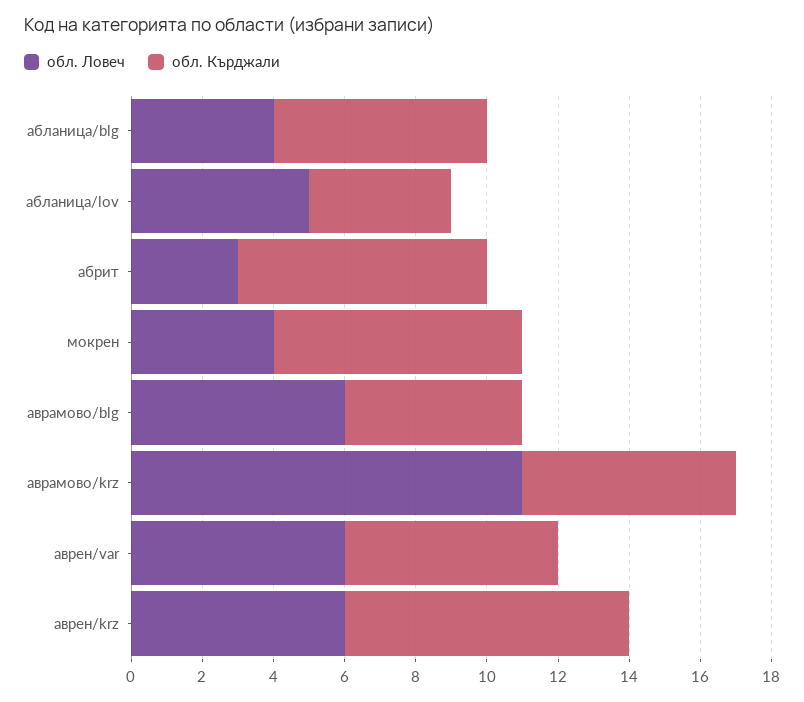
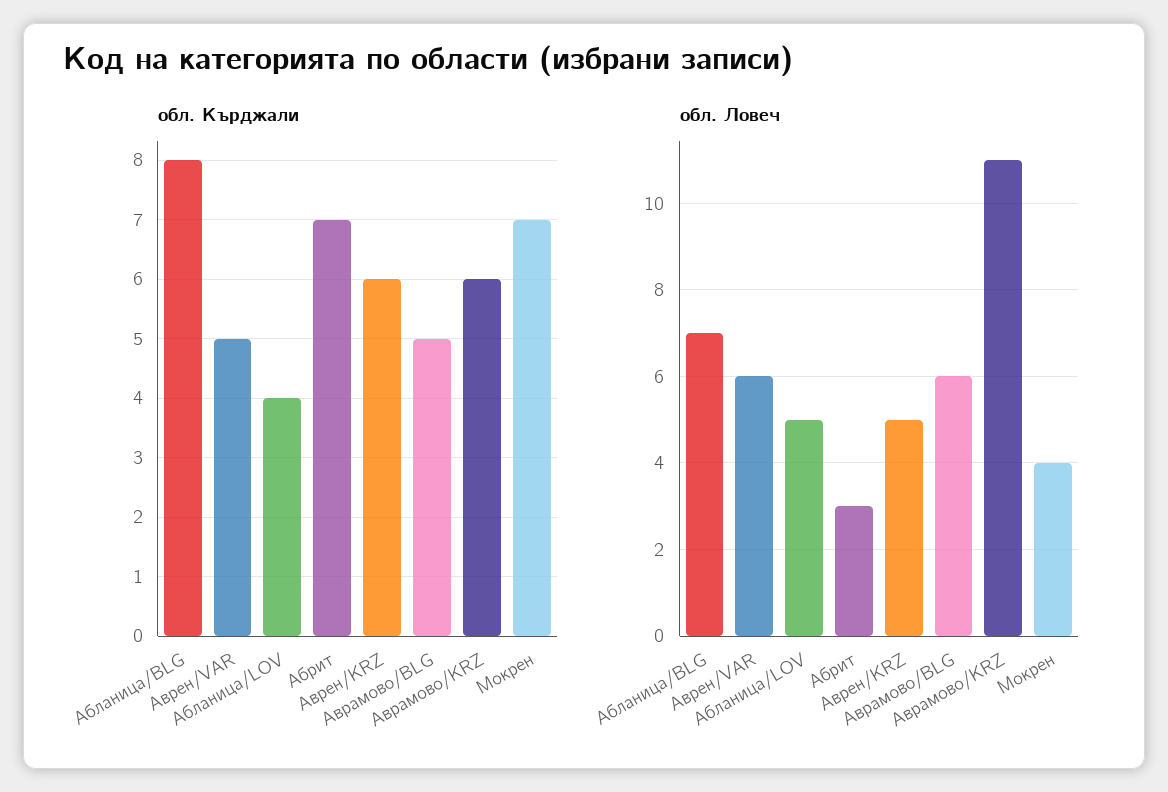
обл. Ловеч, абланица/blg: 4 -> 7
обл. Кърджали, абланица/blg: 6 -> 8
обл. Кърджали, аврен/var: 6 -> 5
обл. Ловеч, аврен/krz: 6 -> 5
обл. Кърджали, аврен/krz: 8 -> 6

